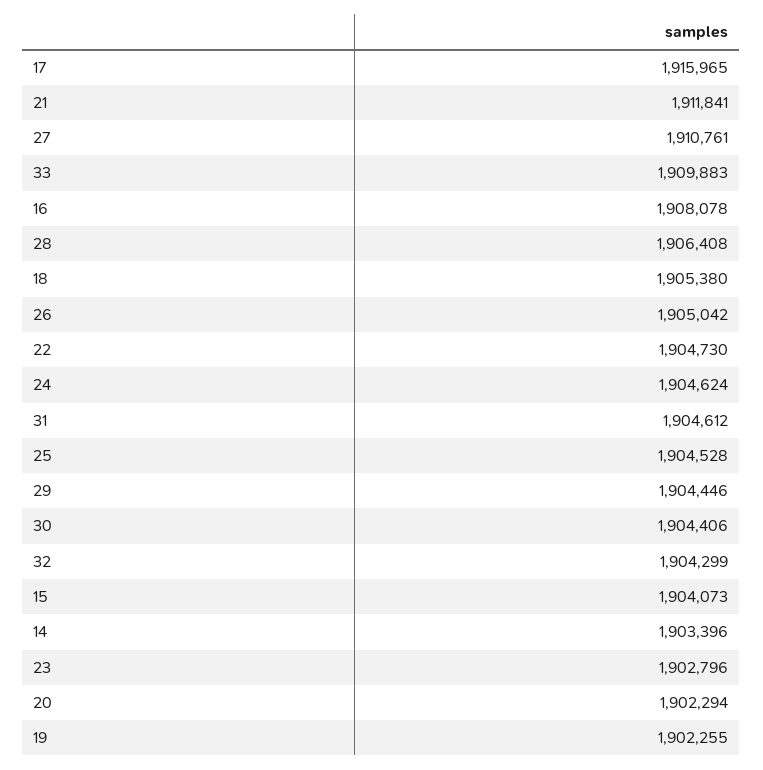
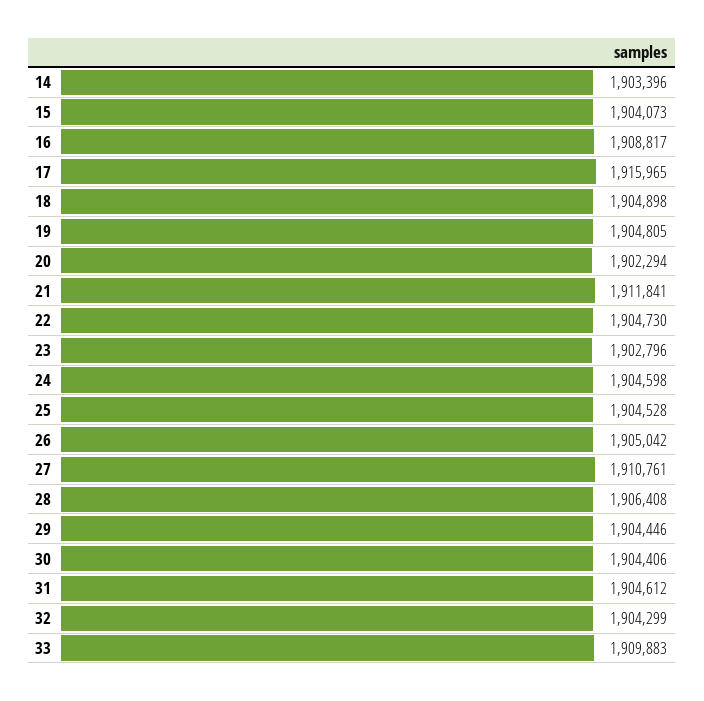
16: 1908078 -> 1908817
18: 1905380 -> 1904898
24: 1904624 -> 1904598
19: 1902255 -> 1904805

